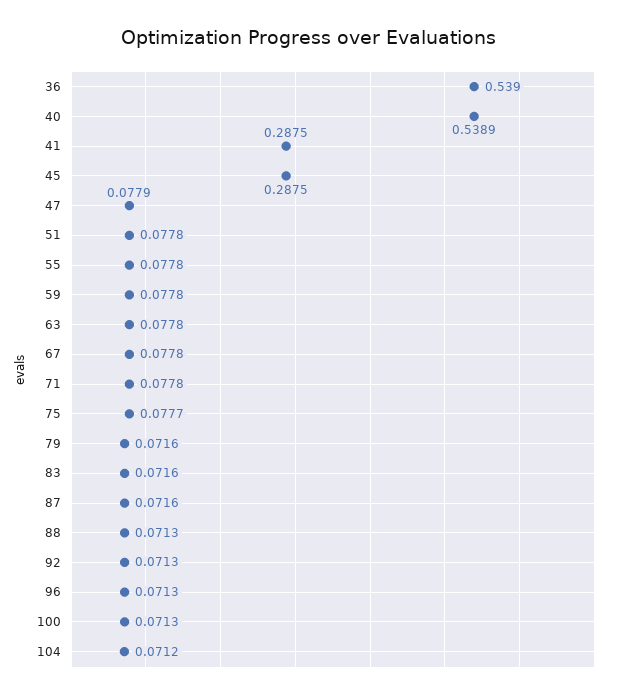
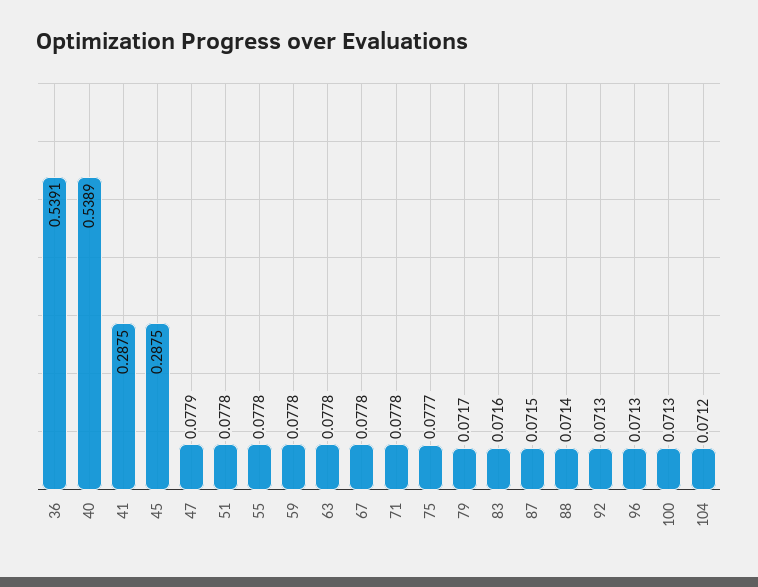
36: 0.539 -> 0.5391
79: 0.0716 -> 0.0717
87: 0.0716 -> 0.0715
88: 0.0713 -> 0.0714

